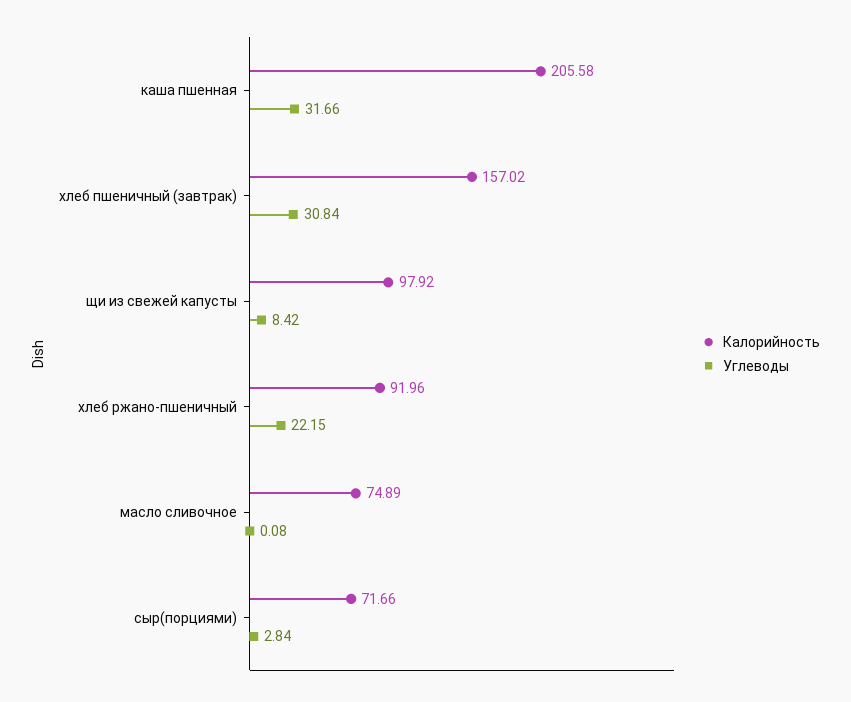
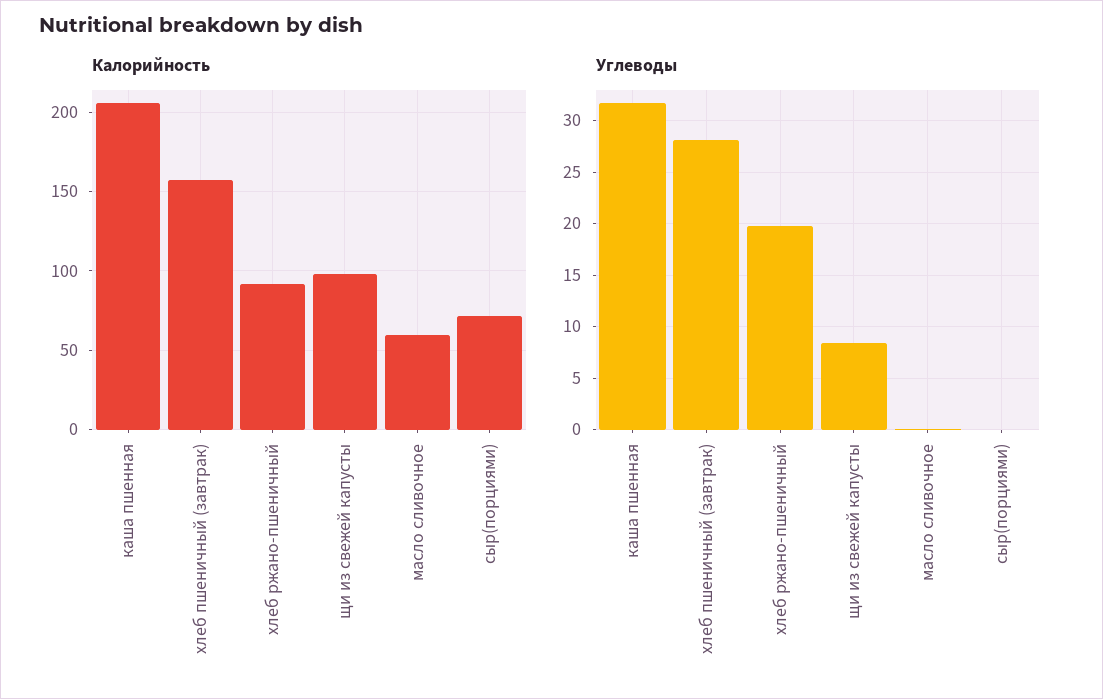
Углеводы, хлеб пшеничный (завтрак): 30.84 -> 28
Углеводы, хлеб ржано-пшеничный: 22.15 -> 20
Калорийность, масло сливочное: 74.89 -> 60
Углеводы, сыр(порциями): 2.84 -> 0

